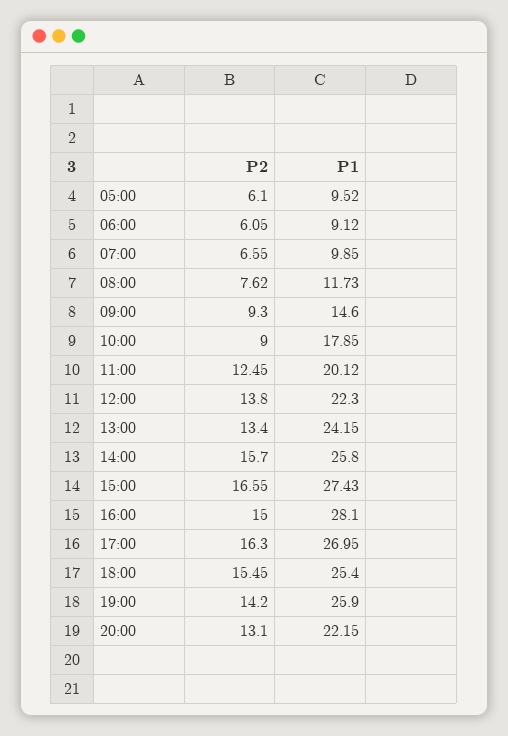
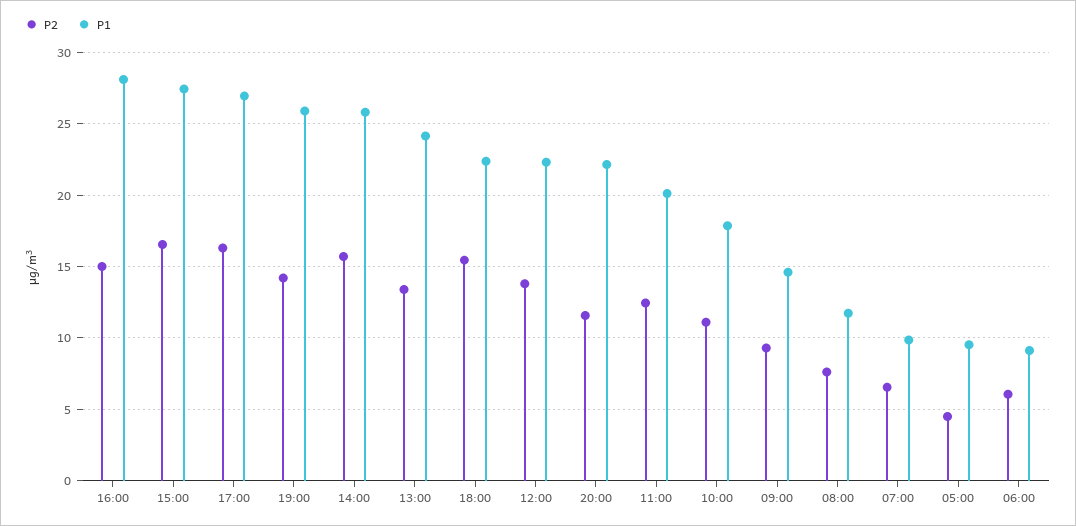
P2, 05:00: 6.1 -> 4.5
P2, 10:00: 9 -> 11
P1, 18:00: 25.4 -> 22.5
P2, 20:00: 13.1 -> 11.5

